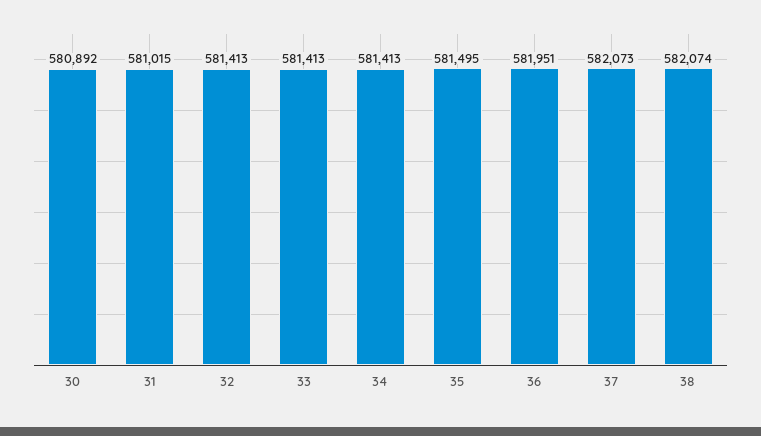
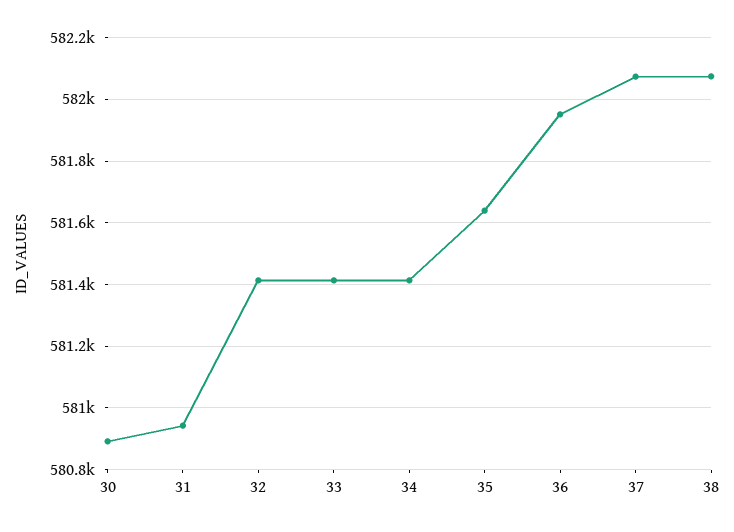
31: 581015 -> 580940
35: 581495 -> 581640

